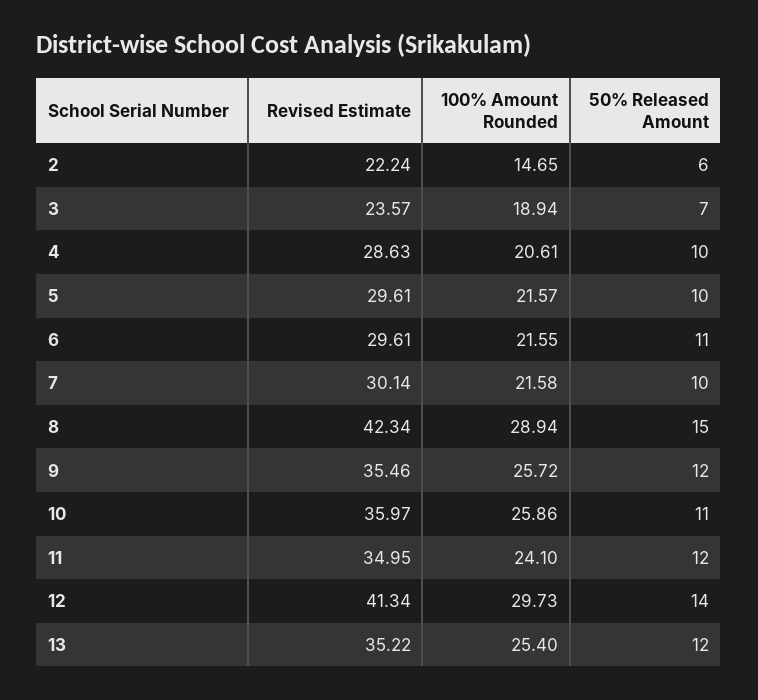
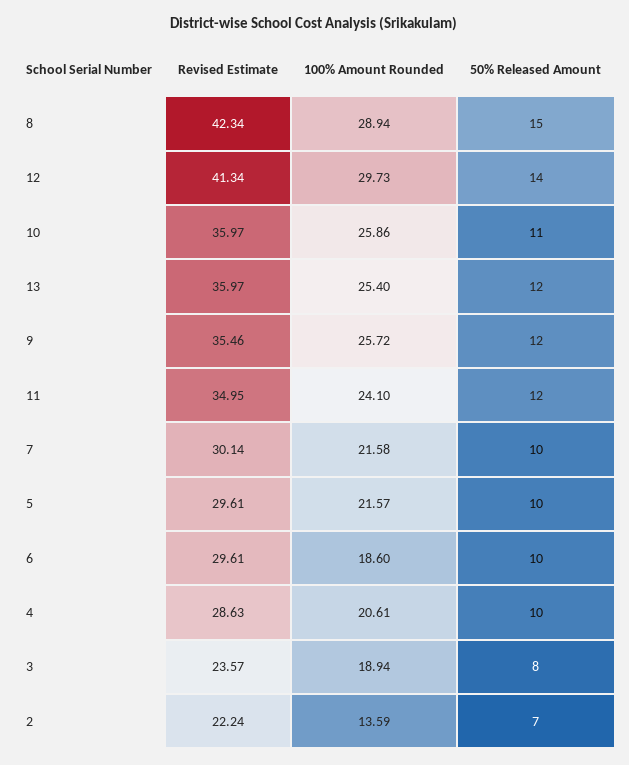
100% Amount Rounded, 2: 14.65 -> 13.59
50% Released Amount, 2: 6 -> 7
50% Released Amount, 3: 7 -> 8
100% Amount Rounded, 6: 21.55 -> 18.6
50% Released Amount, 6: 11 -> 10
Revised Estimate, 13: 35.22 -> 35.97

